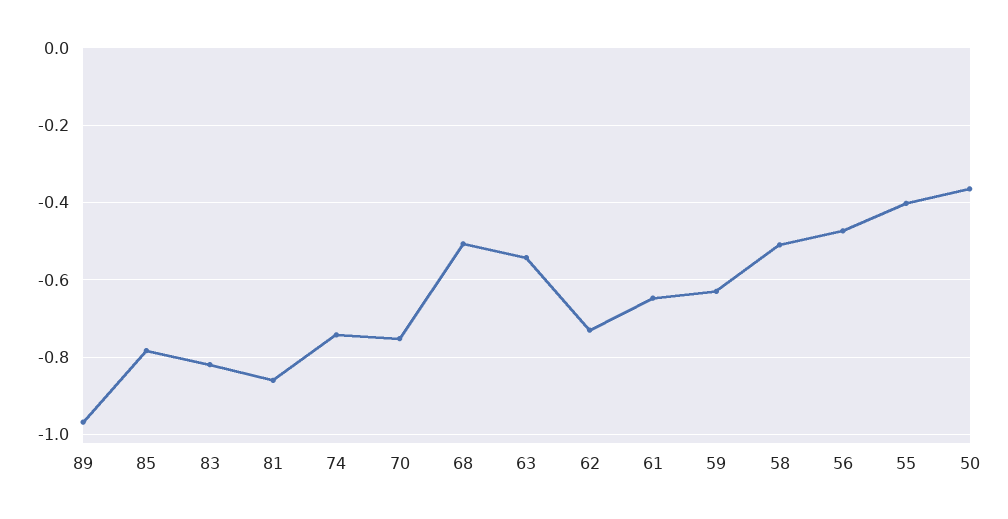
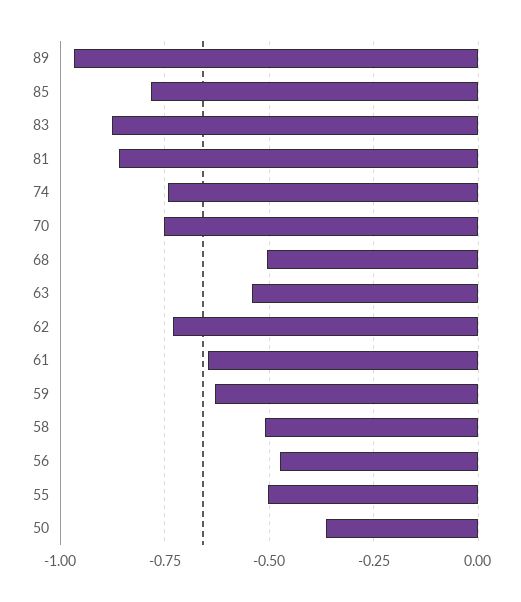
83: -0.82 -> -0.875
55: -0.4 -> -0.5

